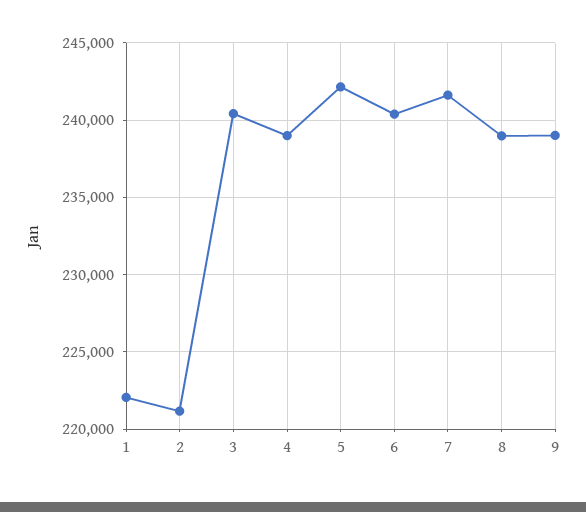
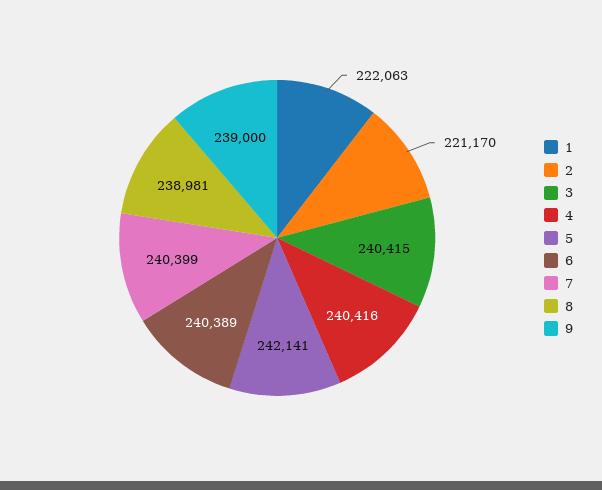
4: 239000 -> 240416
7: 241500 -> 240399

